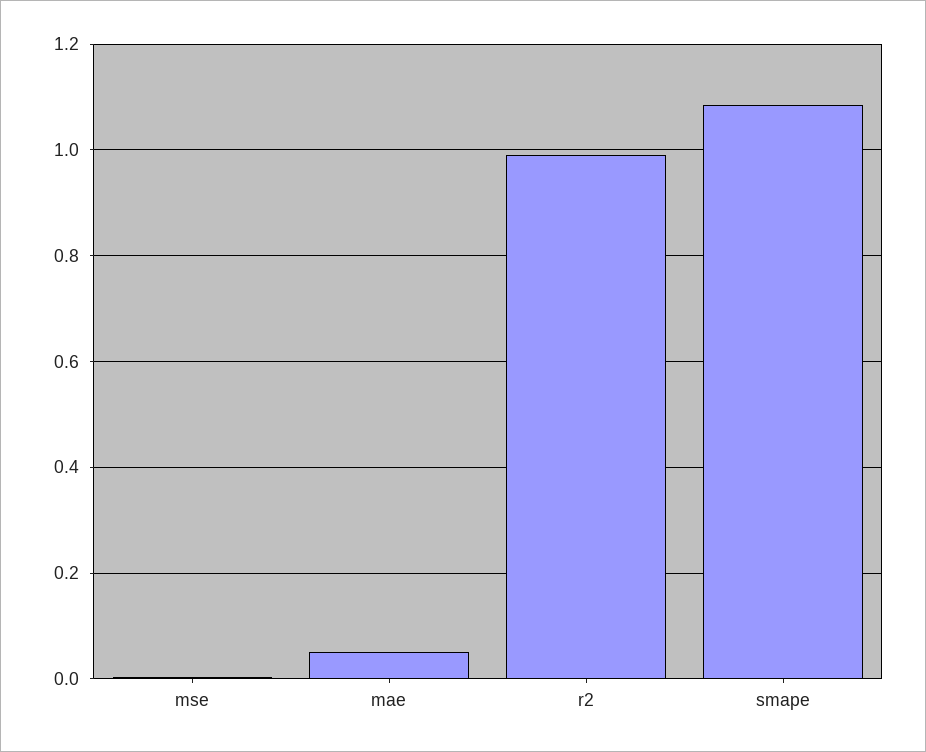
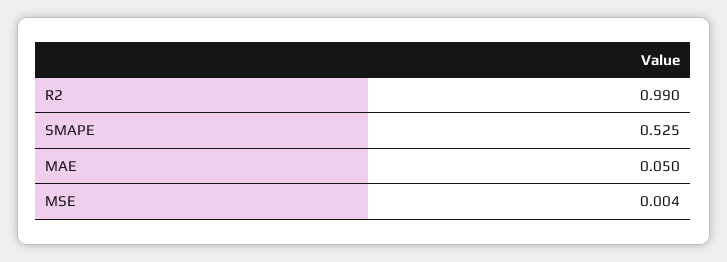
smape: 1.08 -> 0.525

